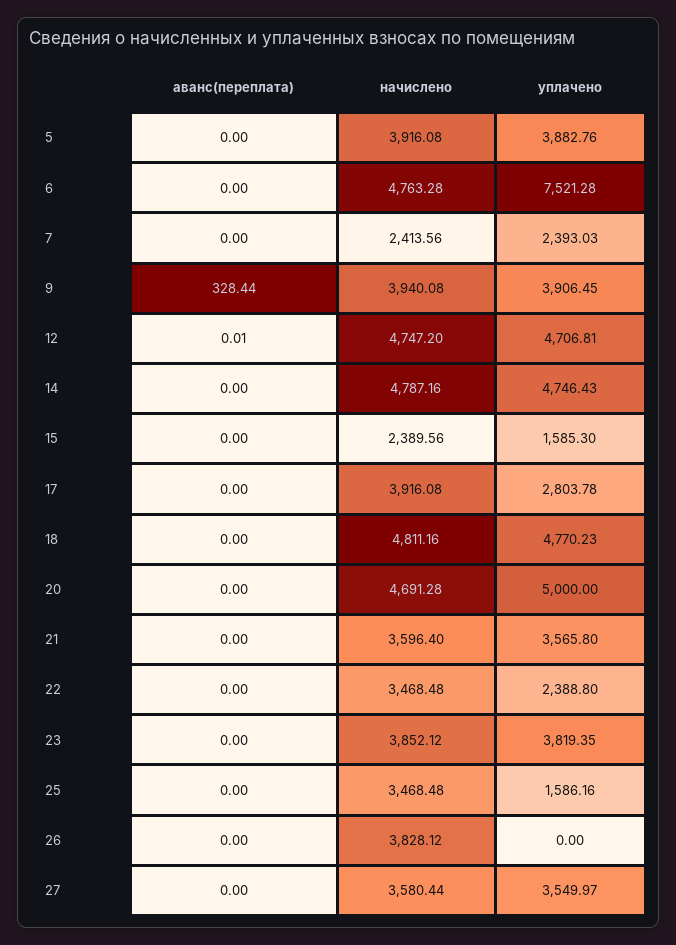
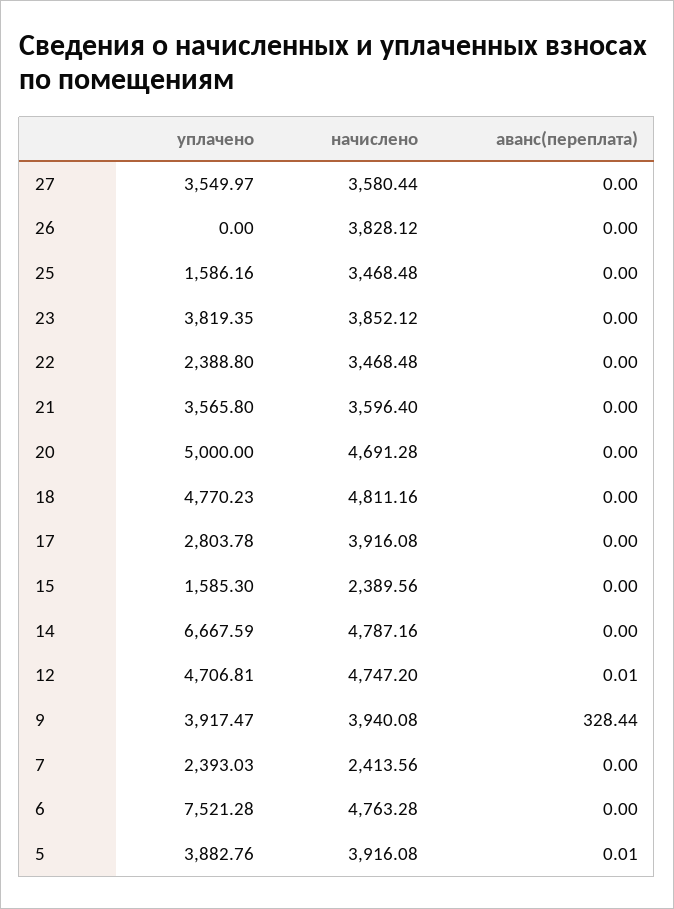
аванс(переплата), 5: 0 -> 0.01
уплачено, 9: 3906.45 -> 3917.47
уплачено, 14: 4746.43 -> 6667.59

